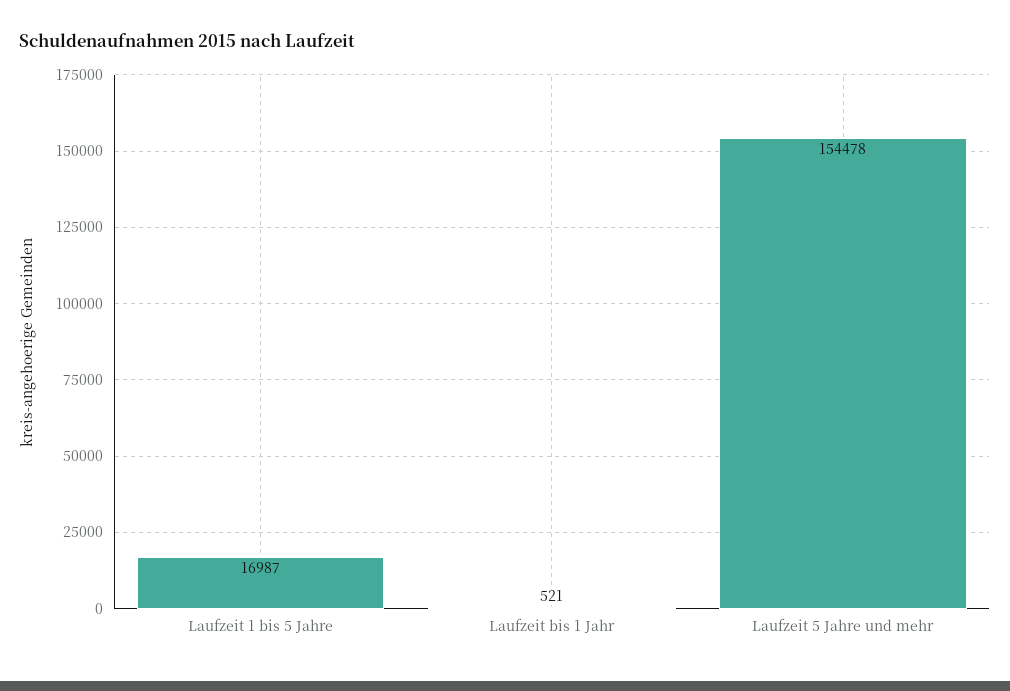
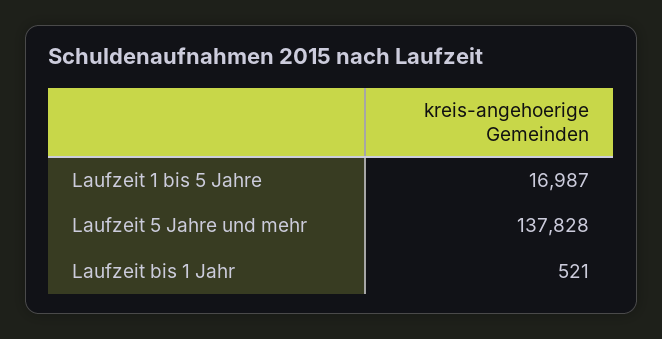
Laufzeit 5 Jahre und mehr: 154478 -> 137828

